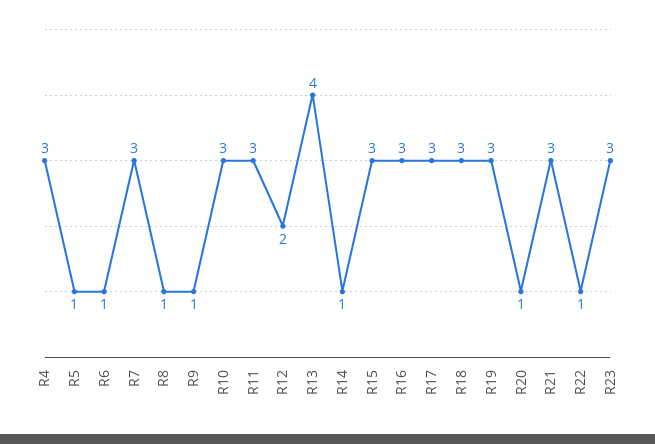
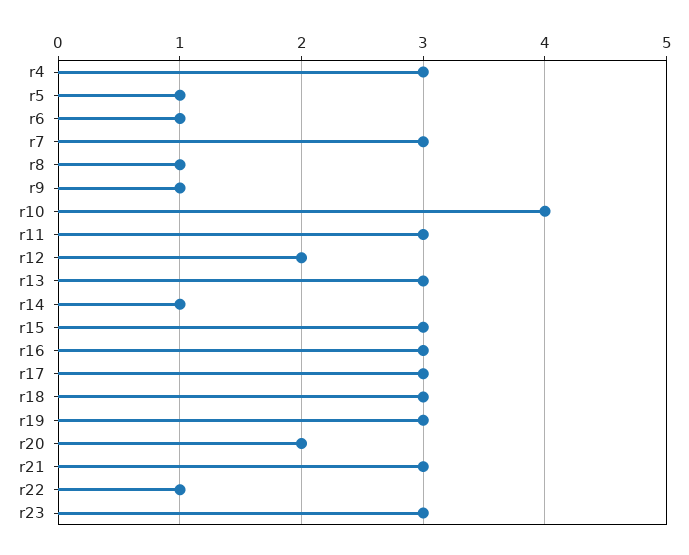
R10: 3 -> 4
R13: 4 -> 3
R20: 1 -> 2

